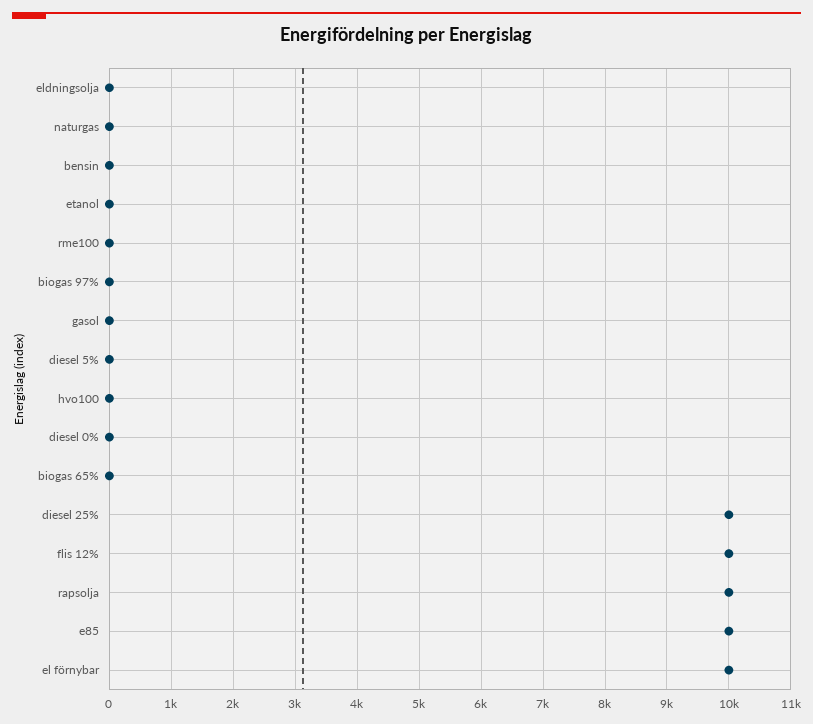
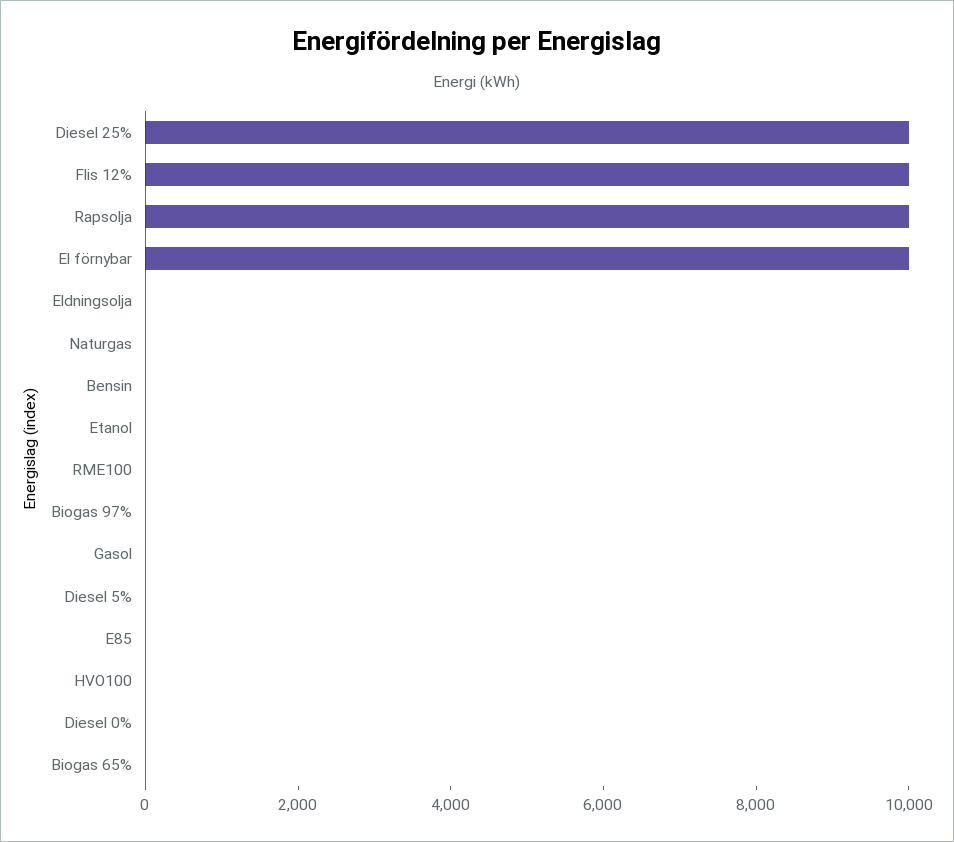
e85: 10000 -> 0

